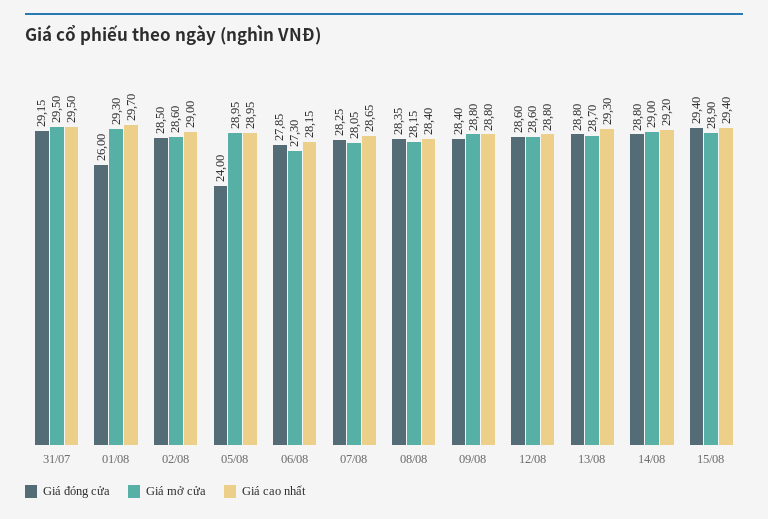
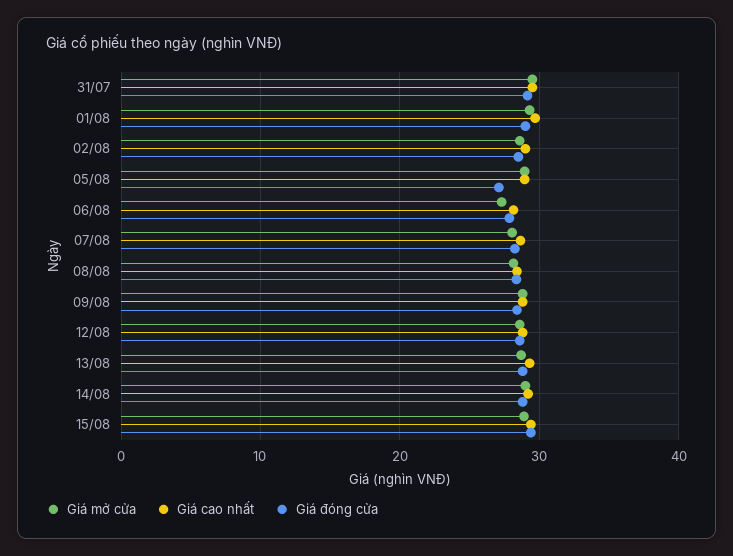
Giá đóng cửa, 01/08: 26 -> 29
Giá đóng cửa, 05/08: 24 -> 27

